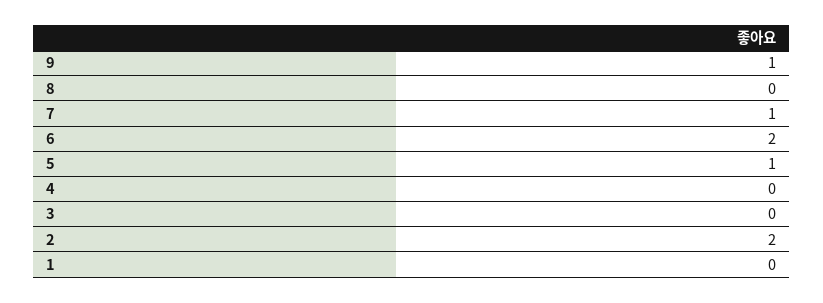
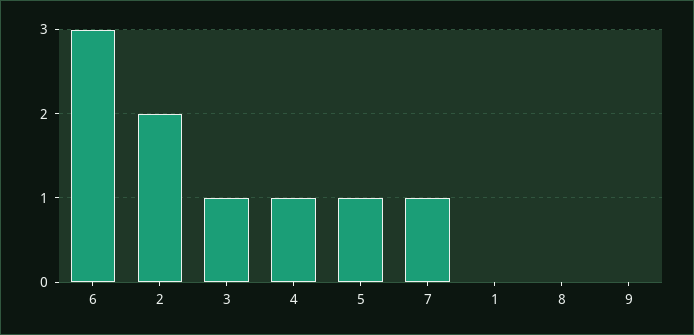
9: 1 -> 0
6: 2 -> 3
4: 0 -> 1
3: 0 -> 1

